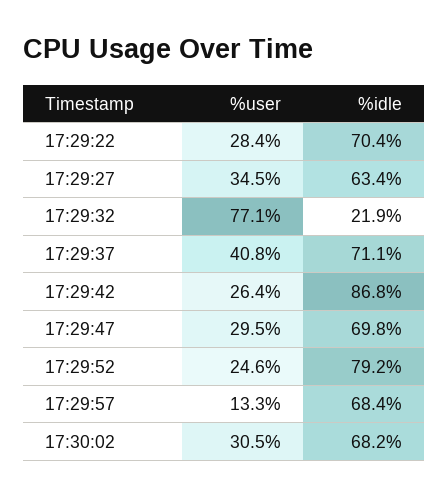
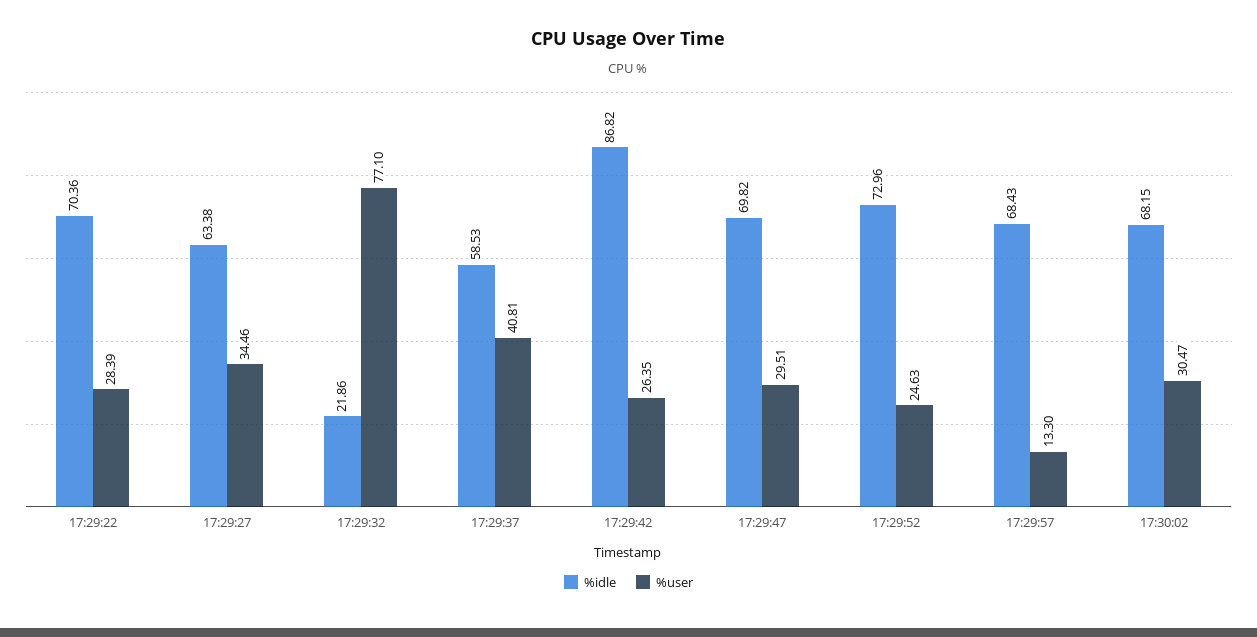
%idle, 17:29:37: 71.1 -> 58.53
%idle, 17:29:52: 79.2 -> 72.96

